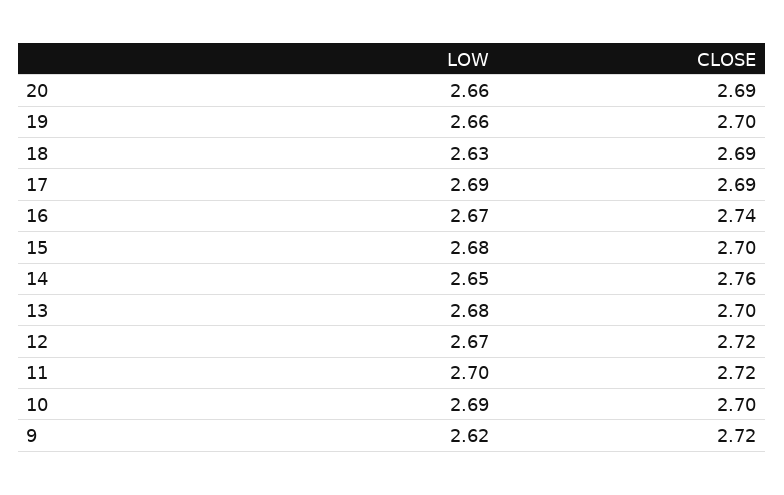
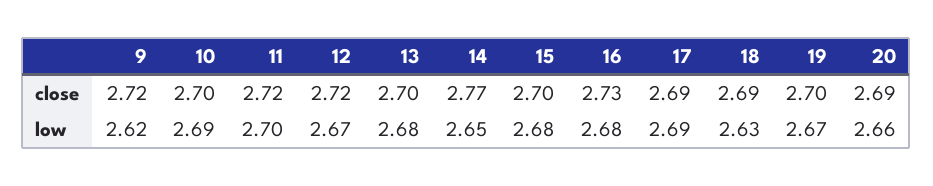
LOW, 19: 2.66 -> 2.67
LOW, 16: 2.67 -> 2.68
CLOSE, 16: 2.74 -> 2.73
CLOSE, 14: 2.76 -> 2.77

